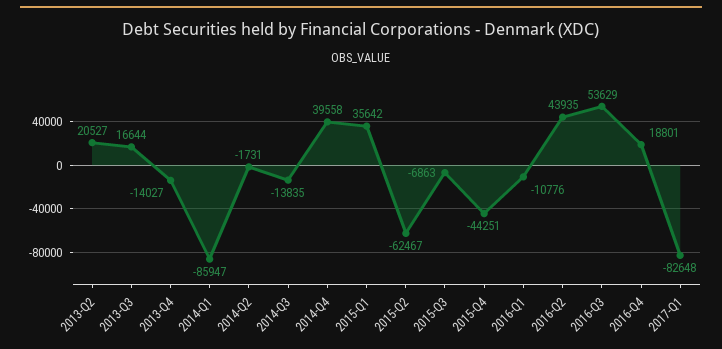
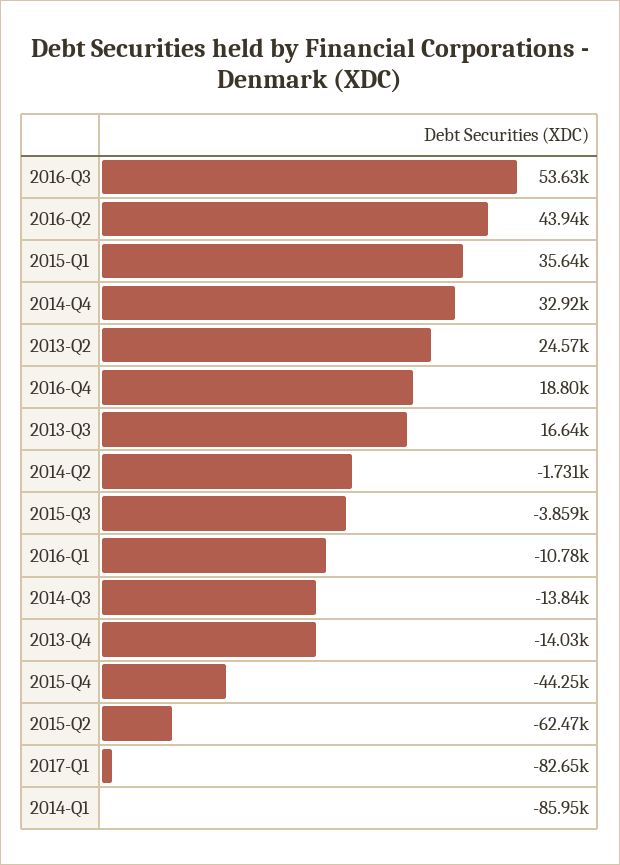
2013-Q2: 20527 -> 24570
2014-Q4: 39558 -> 32920
2015-Q3: -6863 -> -3859

